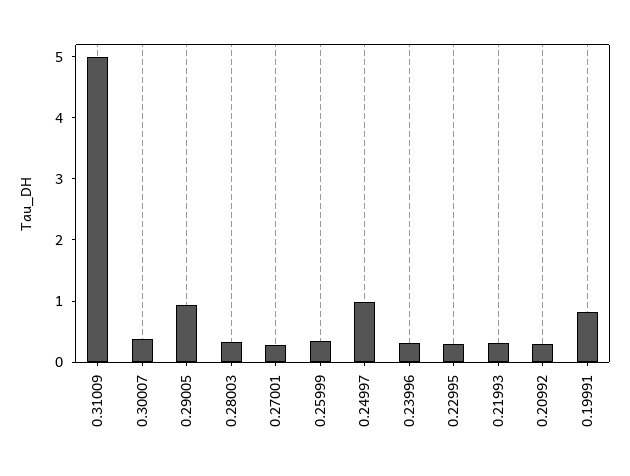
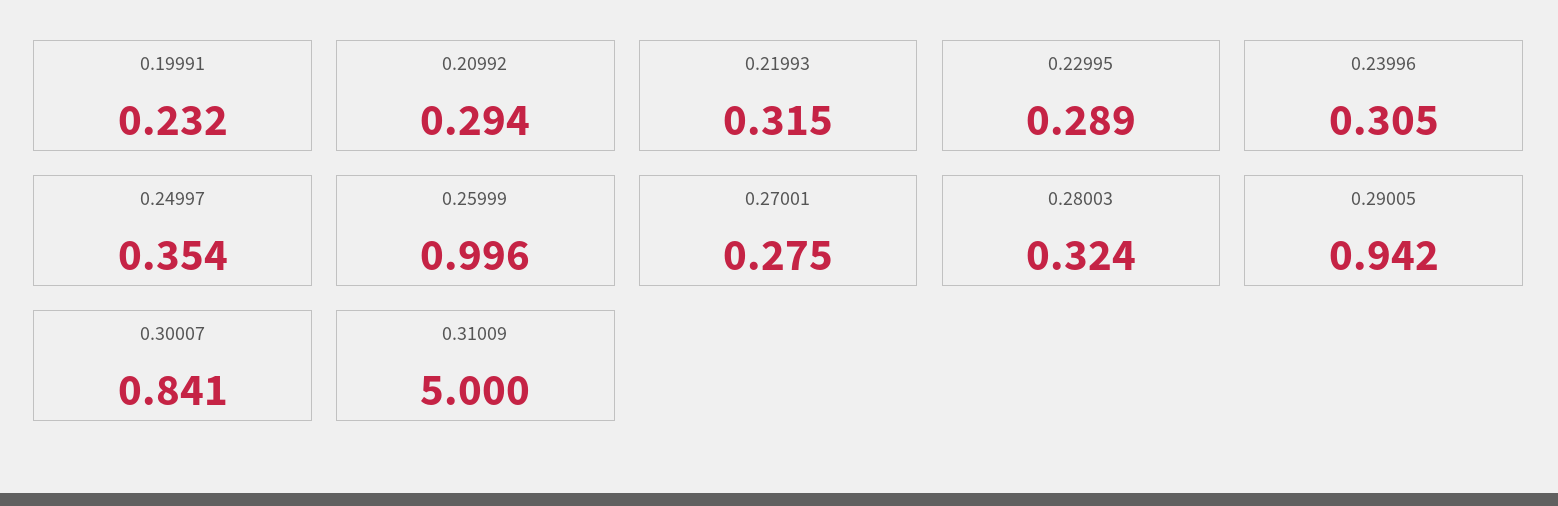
0.30007: 0.4 -> 0.841
0.25999: 0.4 -> 0.996
0.24997: 1 -> 0.354
0.19991: 0.8 -> 0.232

